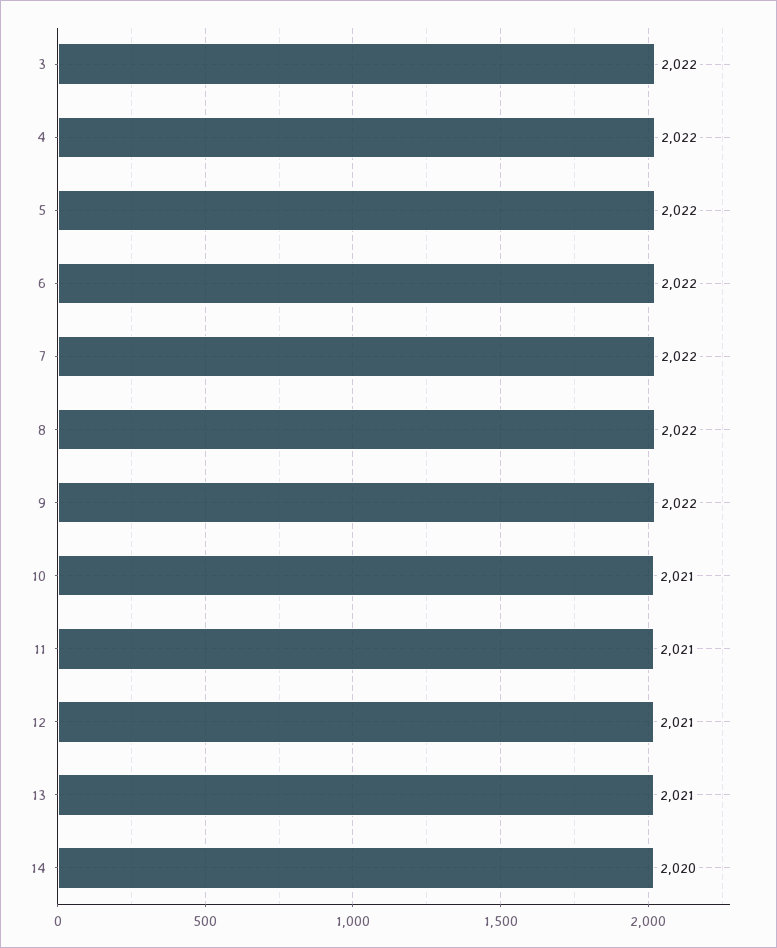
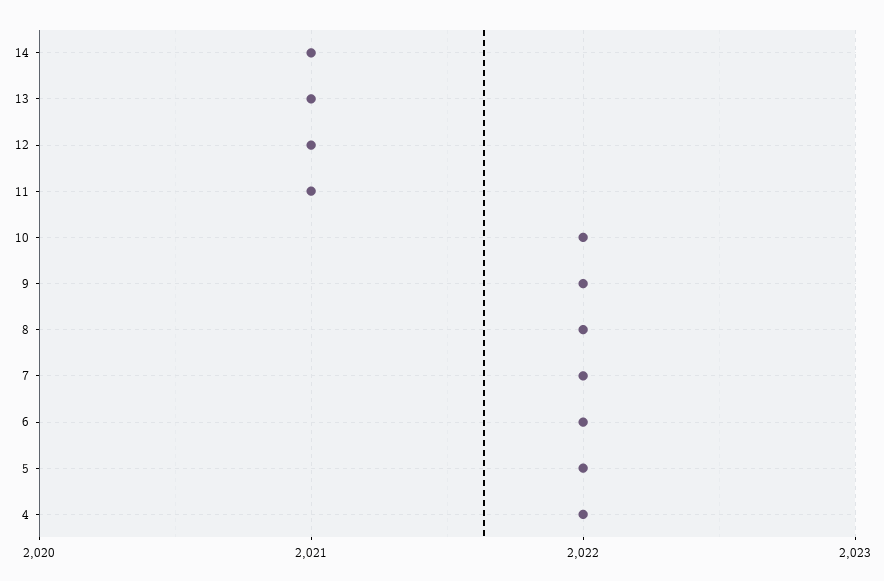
3: 2022 -> none
10: 2021 -> 2022
14: 2020 -> 2021

